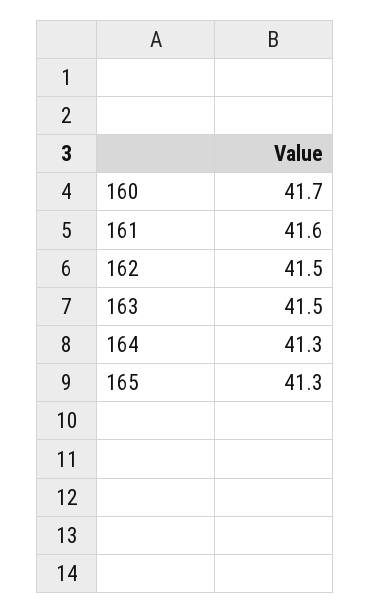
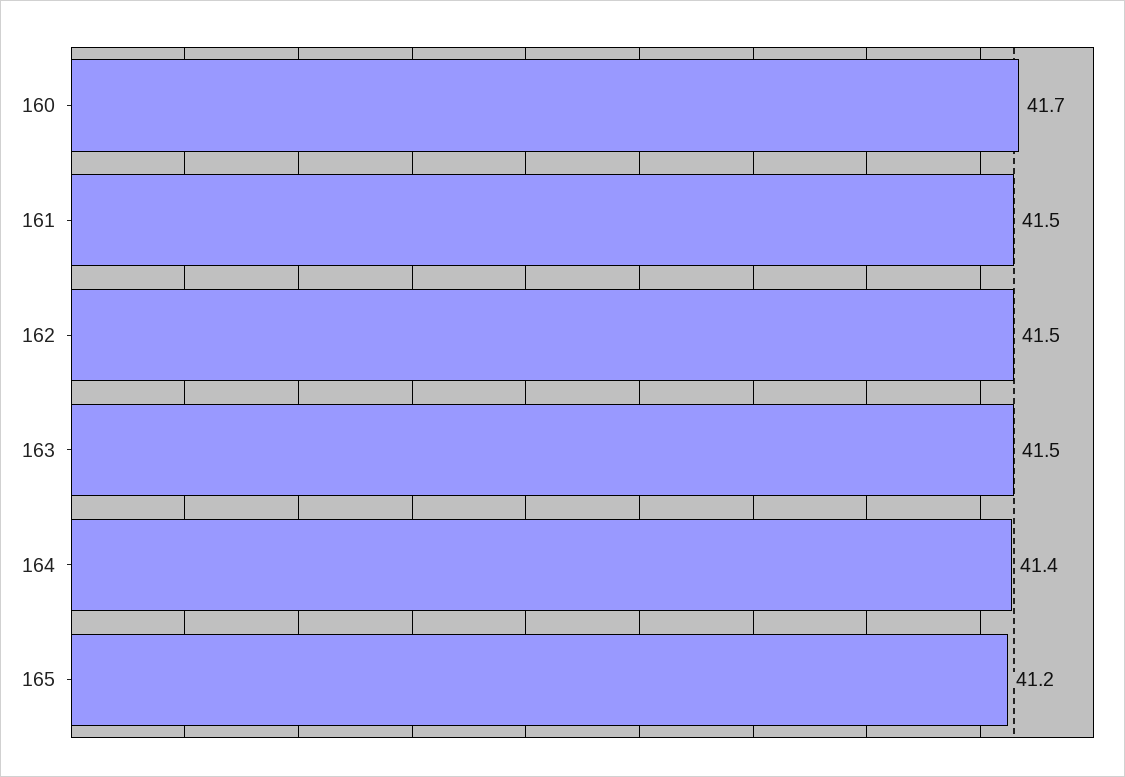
161: 41.6 -> 41.5
164: 41.3 -> 41.4
165: 41.3 -> 41.2

